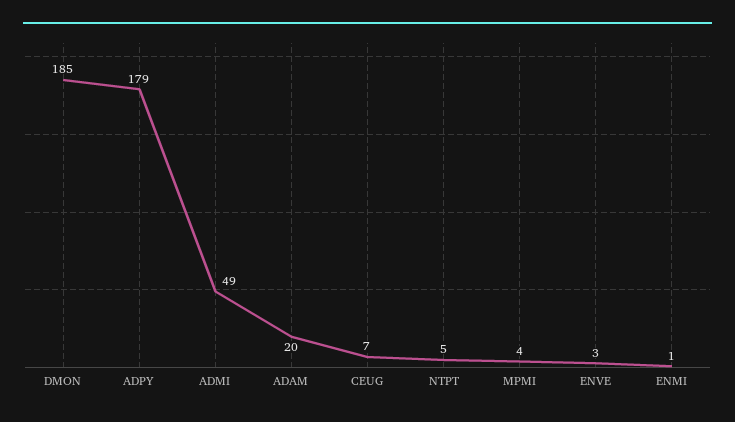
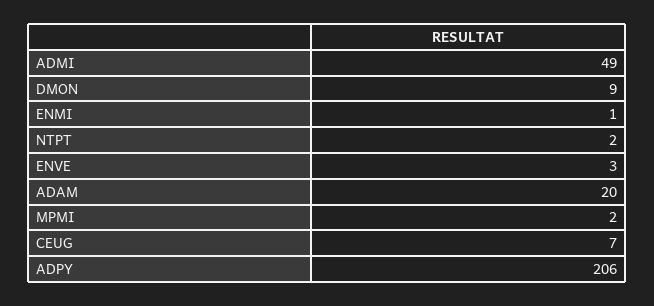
DMON: 185 -> 9
ADPY: 179 -> 206
NTPT: 5 -> 2
MPMI: 4 -> 2

